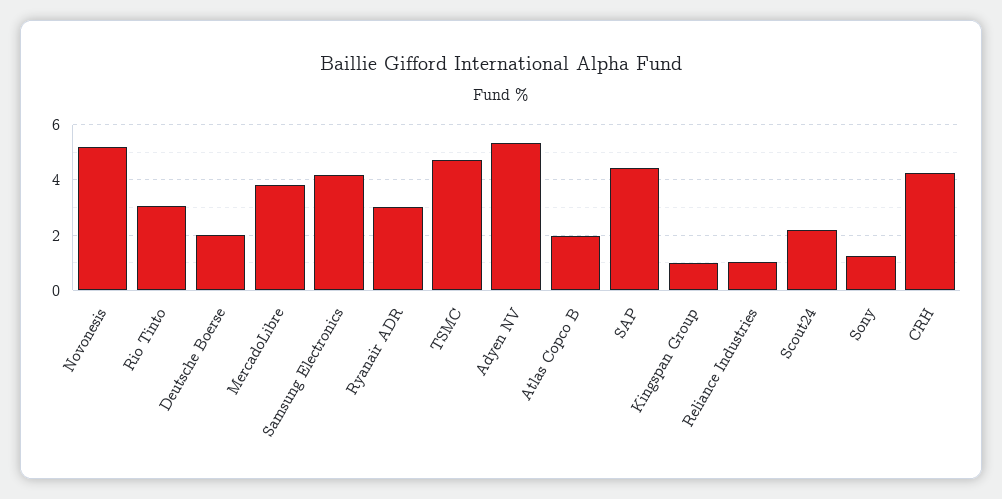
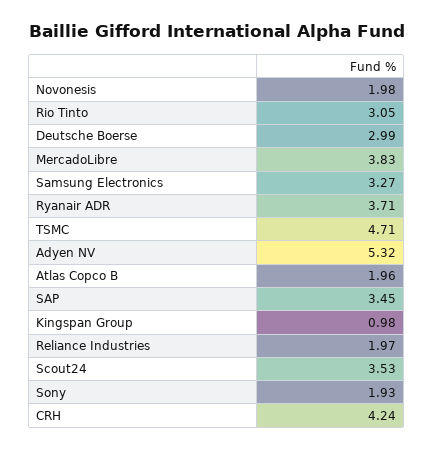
Novonesis: 5.25 -> 1.98
Deutsche Boerse: 2 -> 2.99
Samsung Electronics: 4.25 -> 3.27
Ryanair ADR: 3 -> 3.71
SAP: 4.5 -> 3.45
Reliance Industries: 1 -> 1.97
Scout24: 2.25 -> 3.53
Sony: 1.25 -> 1.93

